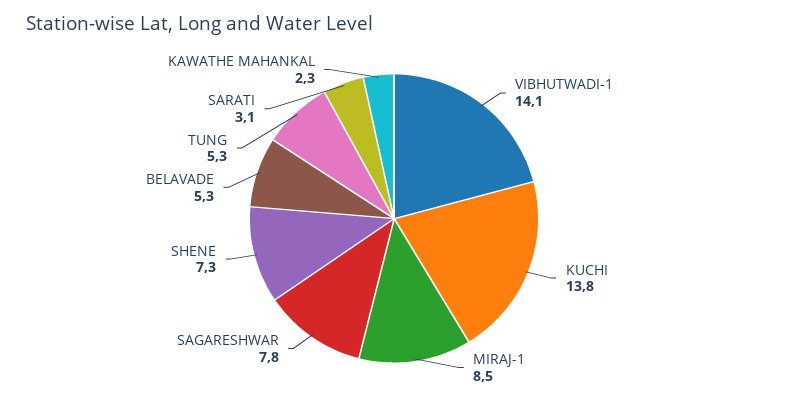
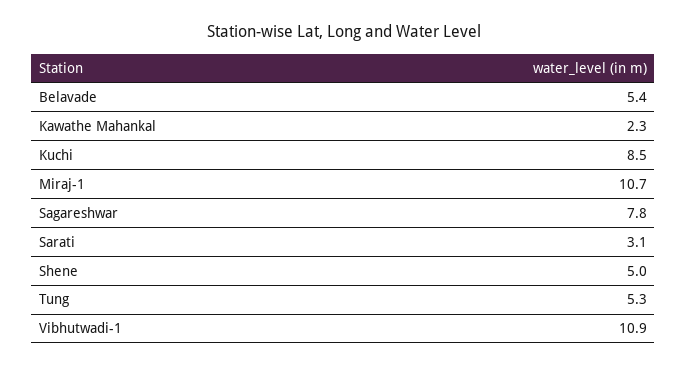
VIBHUTWADI-1: 14.1 -> 10.9
KUCHI: 13.8 -> 8.5
MIRAJ-1: 8.5 -> 10.7
SHENE: 7.3 -> 5
BELAVADE: 5.3 -> 5.4

